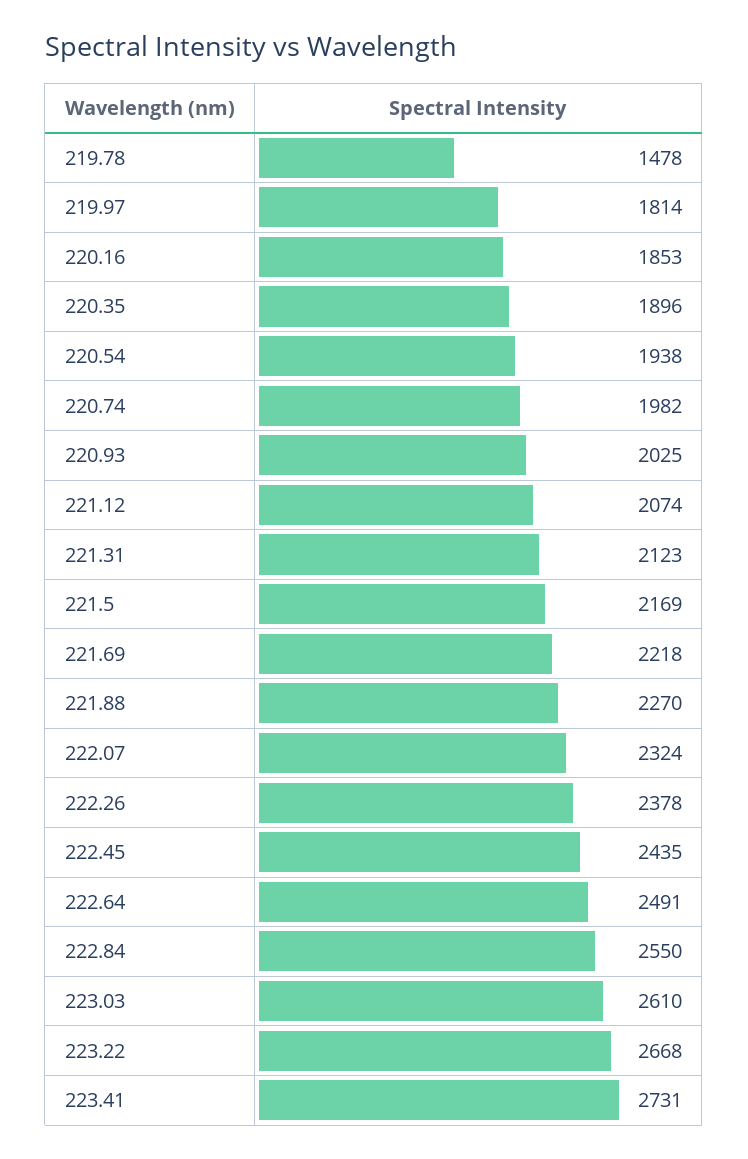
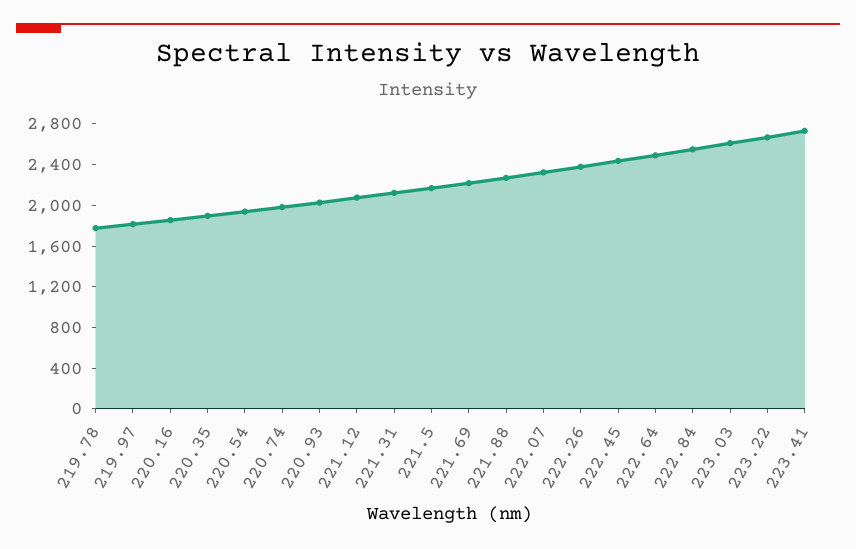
219.78: 1478 -> 1800

